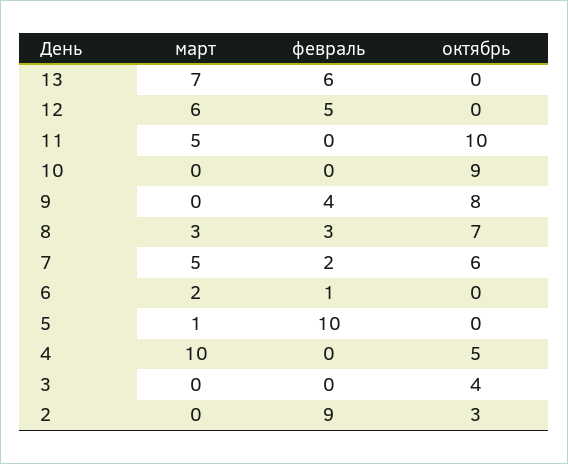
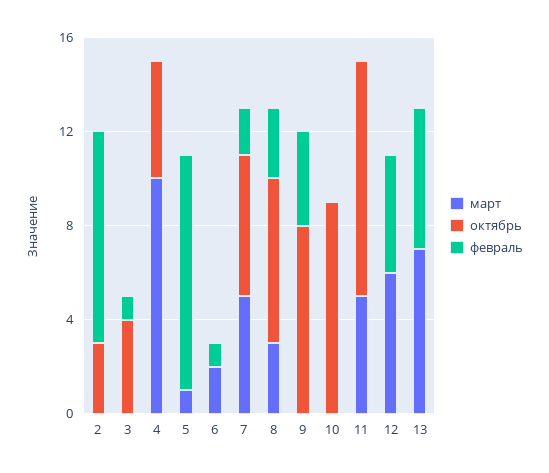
февраль, 3: 0 -> 1

